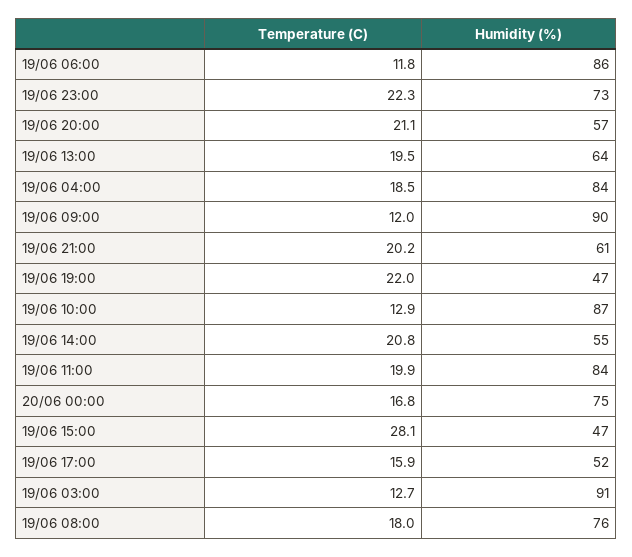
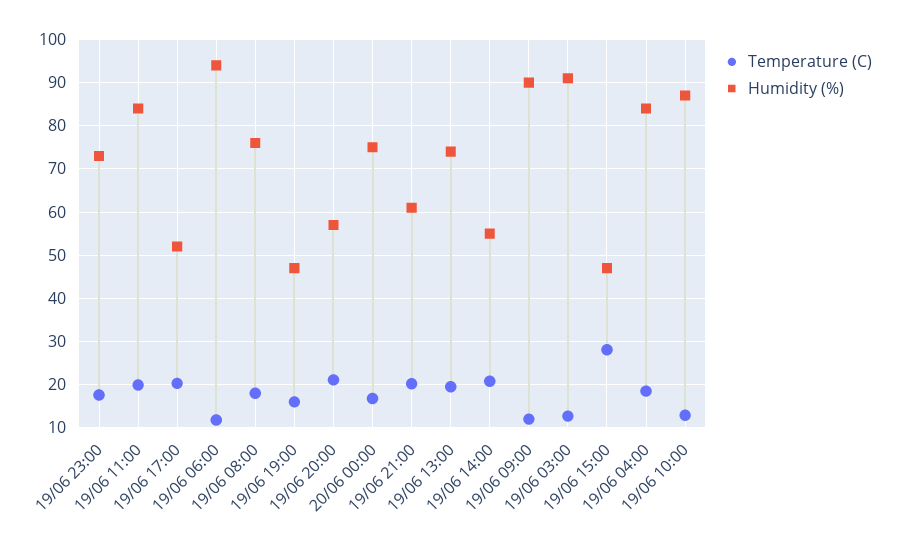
Humidity (%), 19/06 06:00: 86 -> 94
Temperature (C), 19/06 23:00: 22.3 -> 18
Humidity (%), 19/06 13:00: 64 -> 74
Temperature (C), 19/06 19:00: 22 -> 16
Temperature (C), 19/06 17:00: 15.9 -> 20

